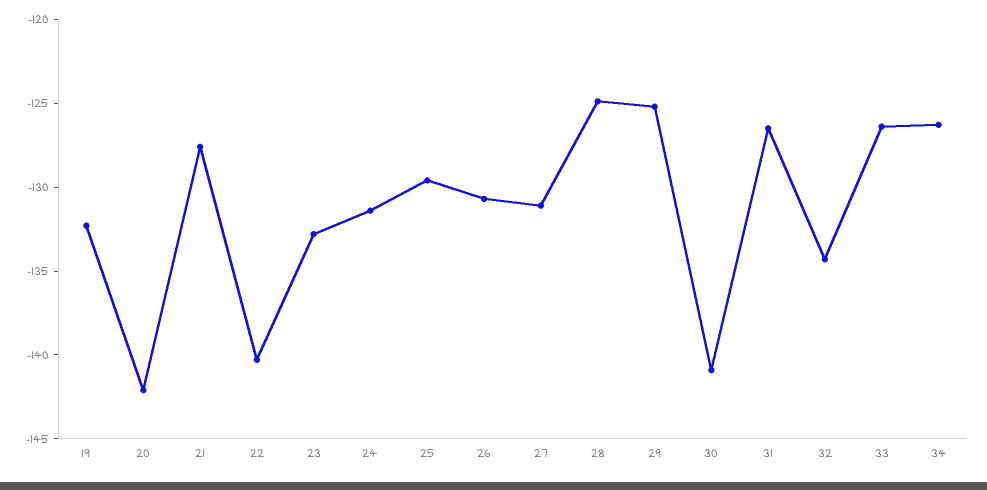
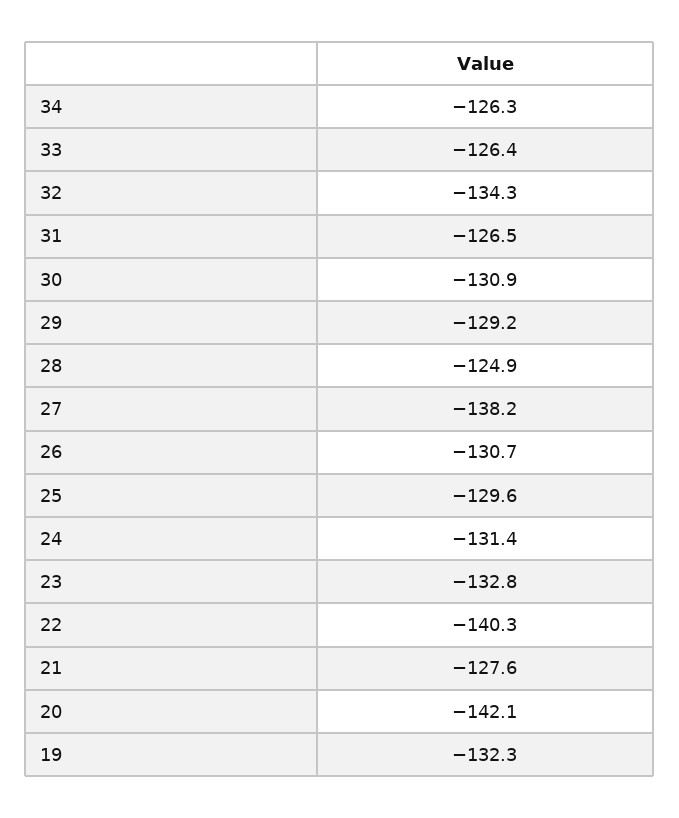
27: -131 -> -138.2
29: -125 -> -129.2
30: -141 -> -130.9

